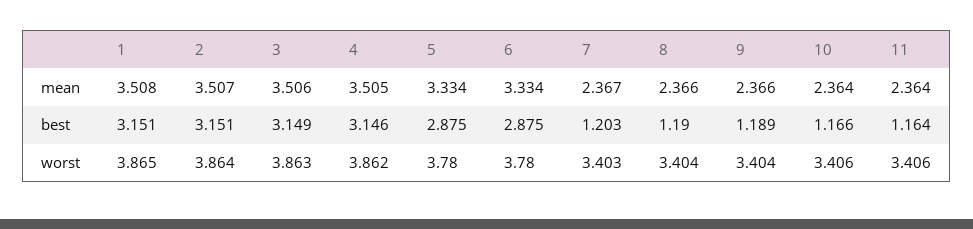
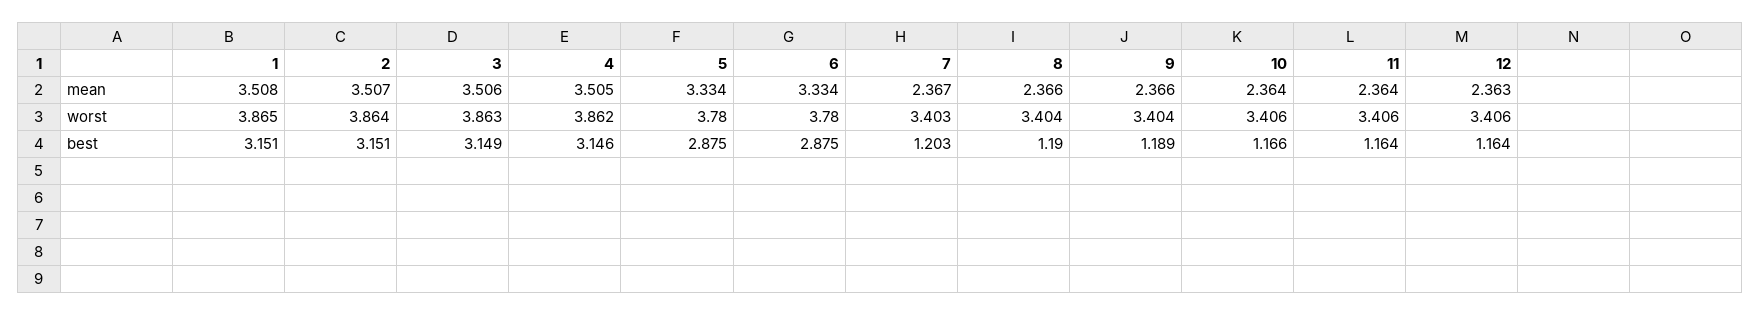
12, mean: none -> 2.363
12, worst: none -> 3.406
12, best: none -> 1.164

